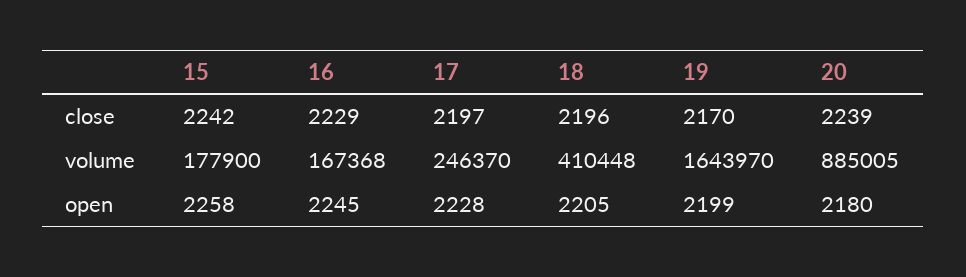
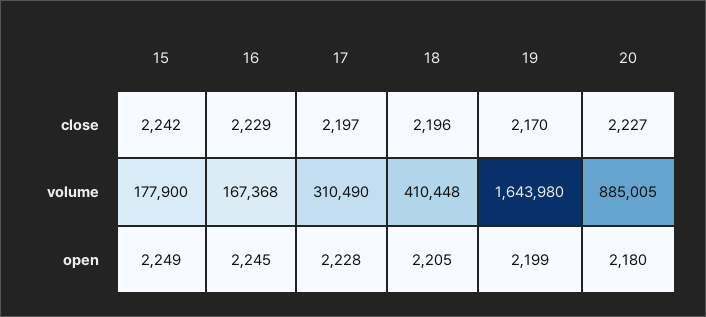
20, close: 2239 -> 2227
17, volume: 246370 -> 310490
19, volume: 1643970 -> 1643980
15, open: 2258 -> 2249

